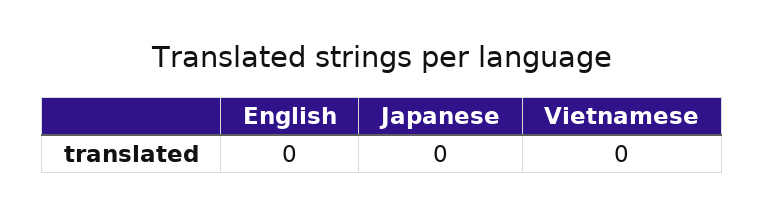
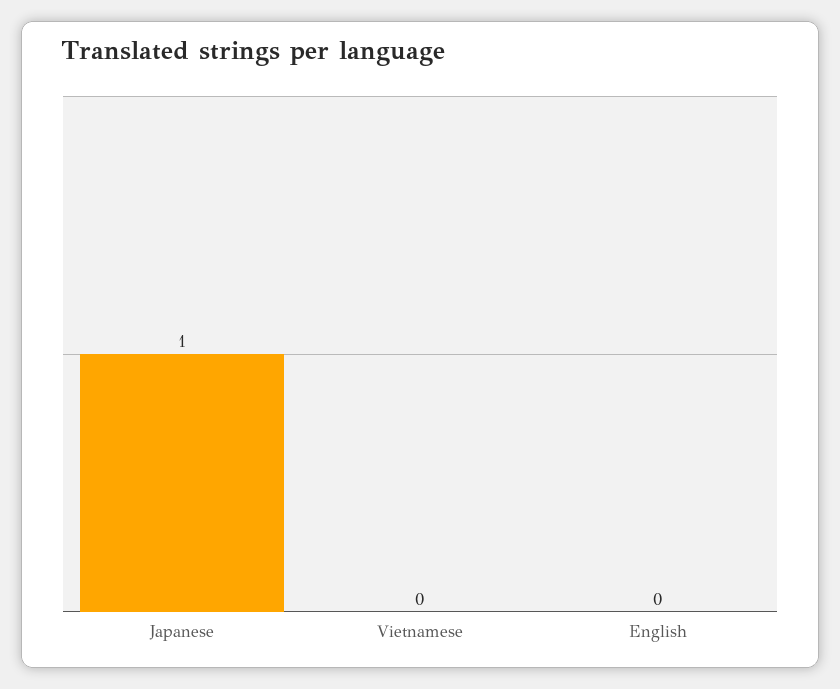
Japanese: 0 -> 1

